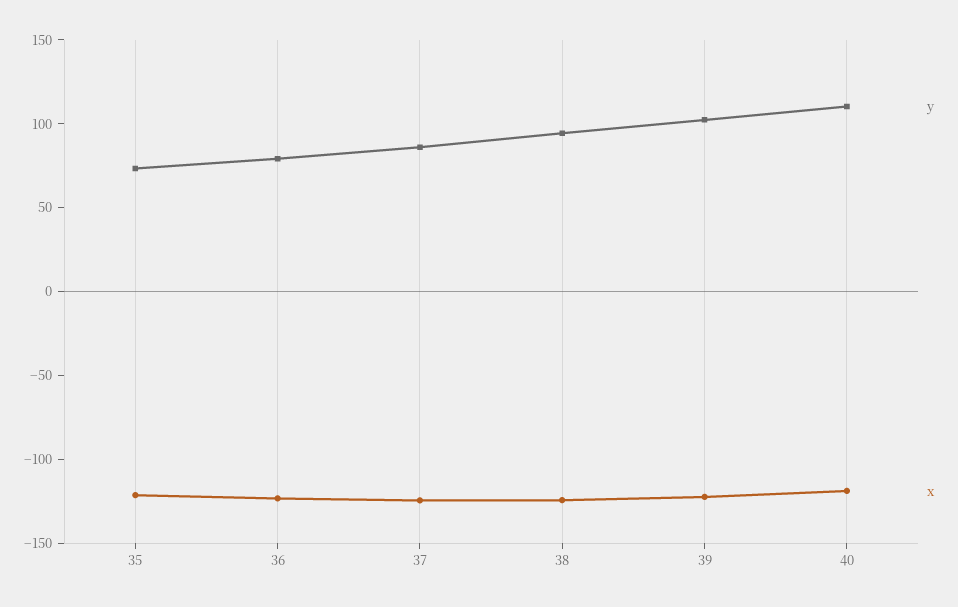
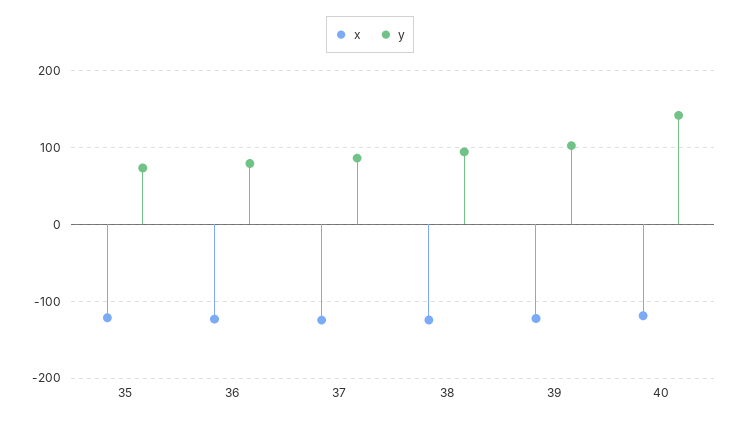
y, 40: 110 -> 140

